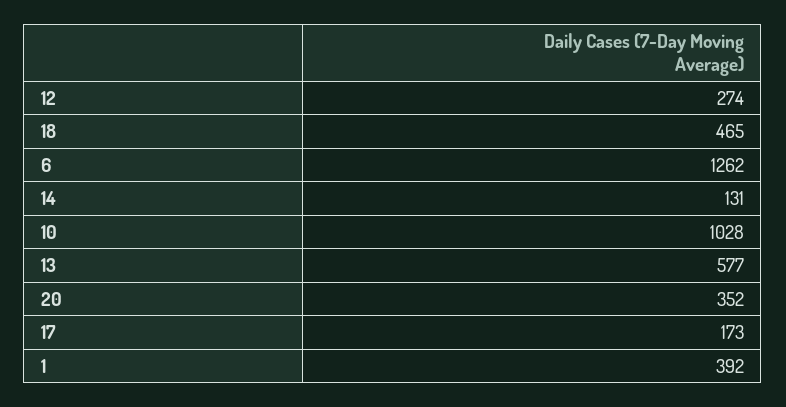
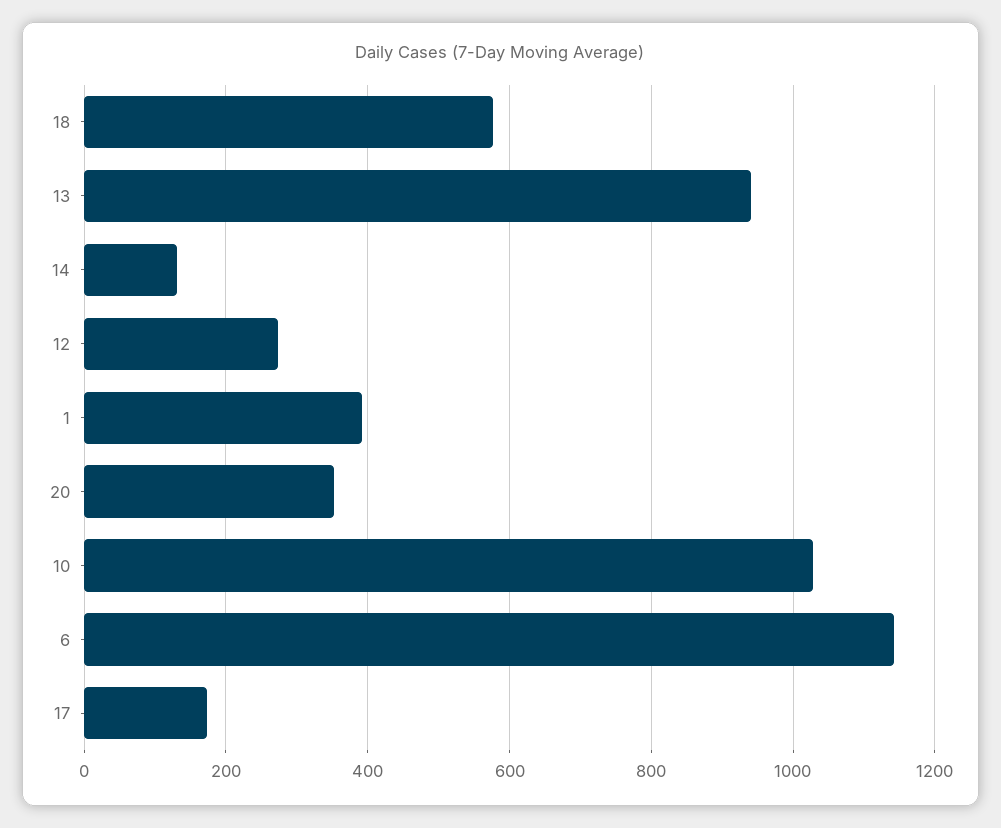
18: 465 -> 580
6: 1262 -> 1140
13: 577 -> 940

